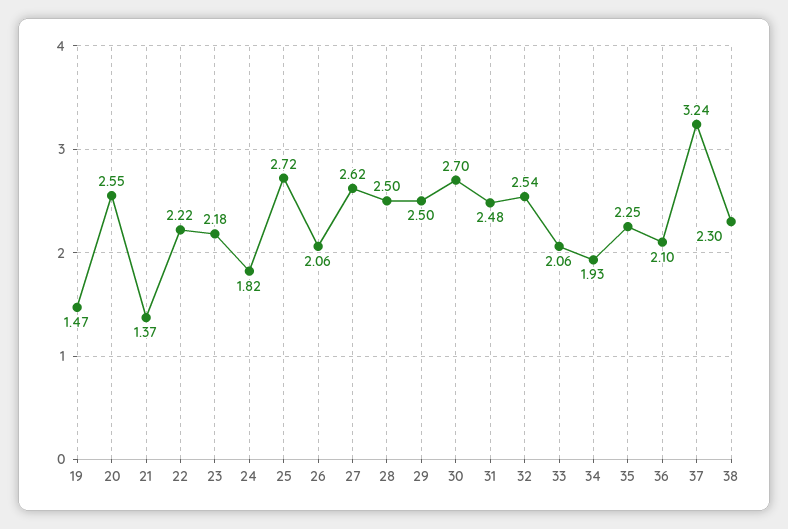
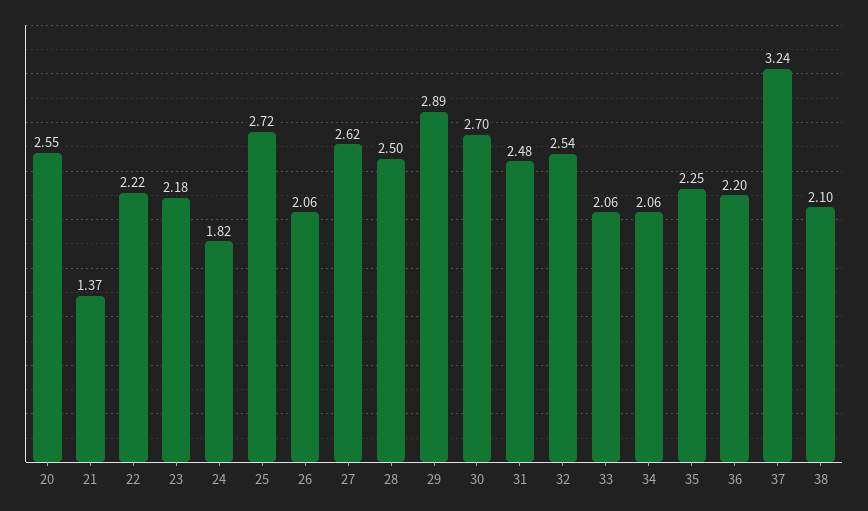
19: 1.47 -> none
29: 2.5 -> 2.89
34: 1.93 -> 2.06
36: 2.1 -> 2.2
38: 2.3 -> 2.1

